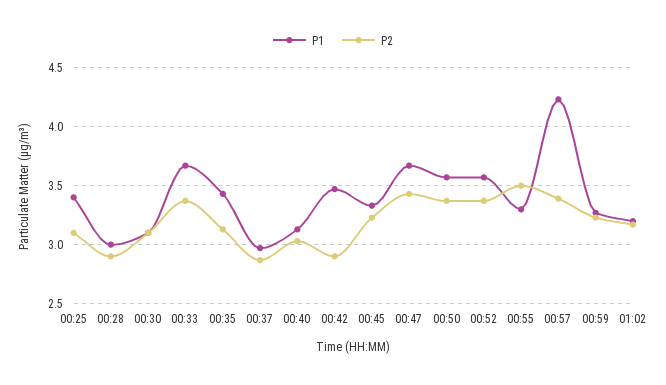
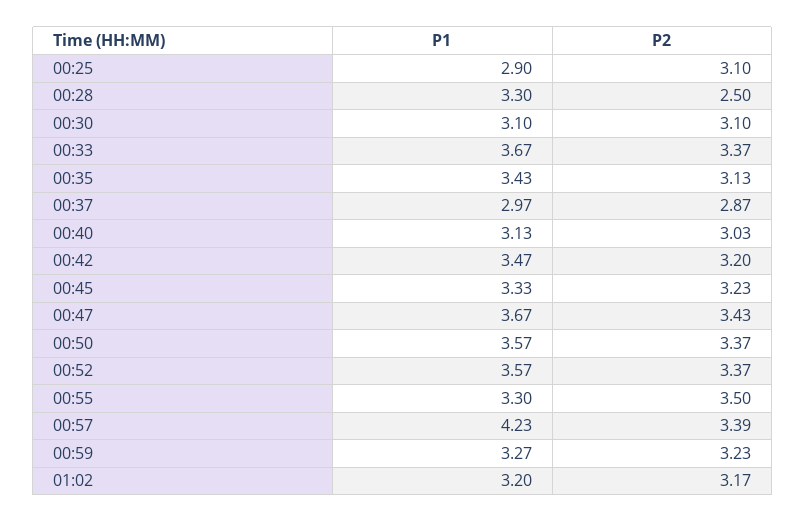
P1, 00:25: 3.4 -> 2.9
P1, 00:28: 3 -> 3.3
P2, 00:28: 2.9 -> 2.5
P2, 00:42: 2.9 -> 3.2

